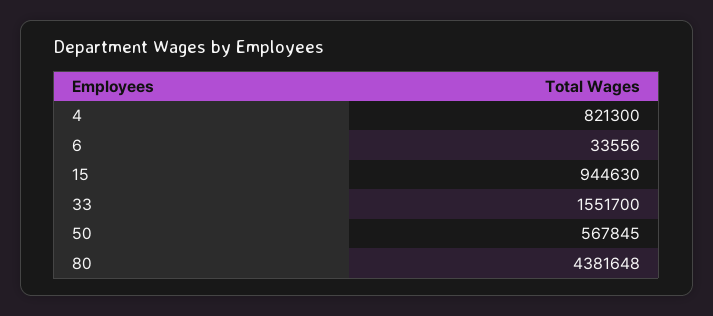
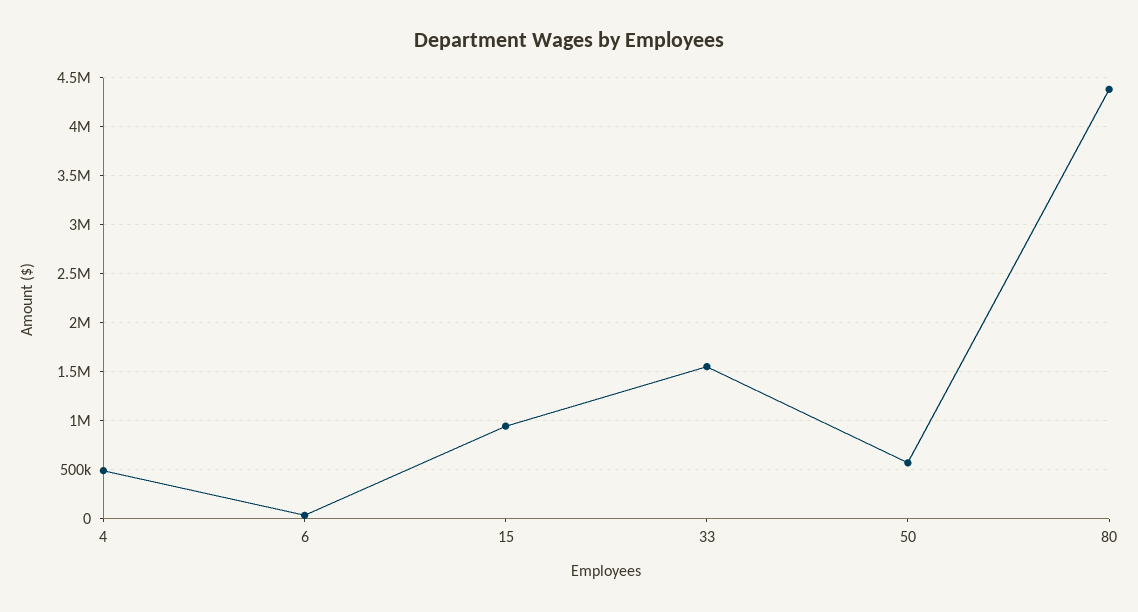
4: 821300 -> 500000

